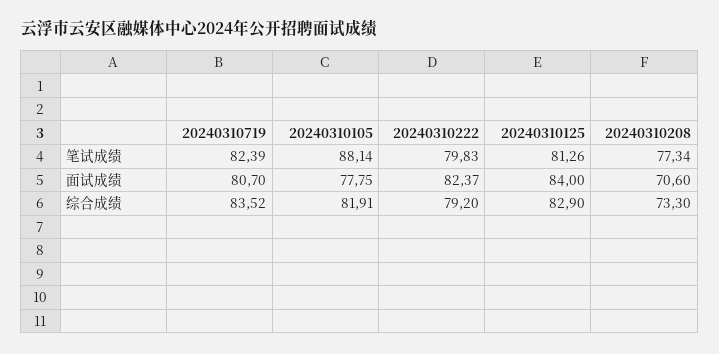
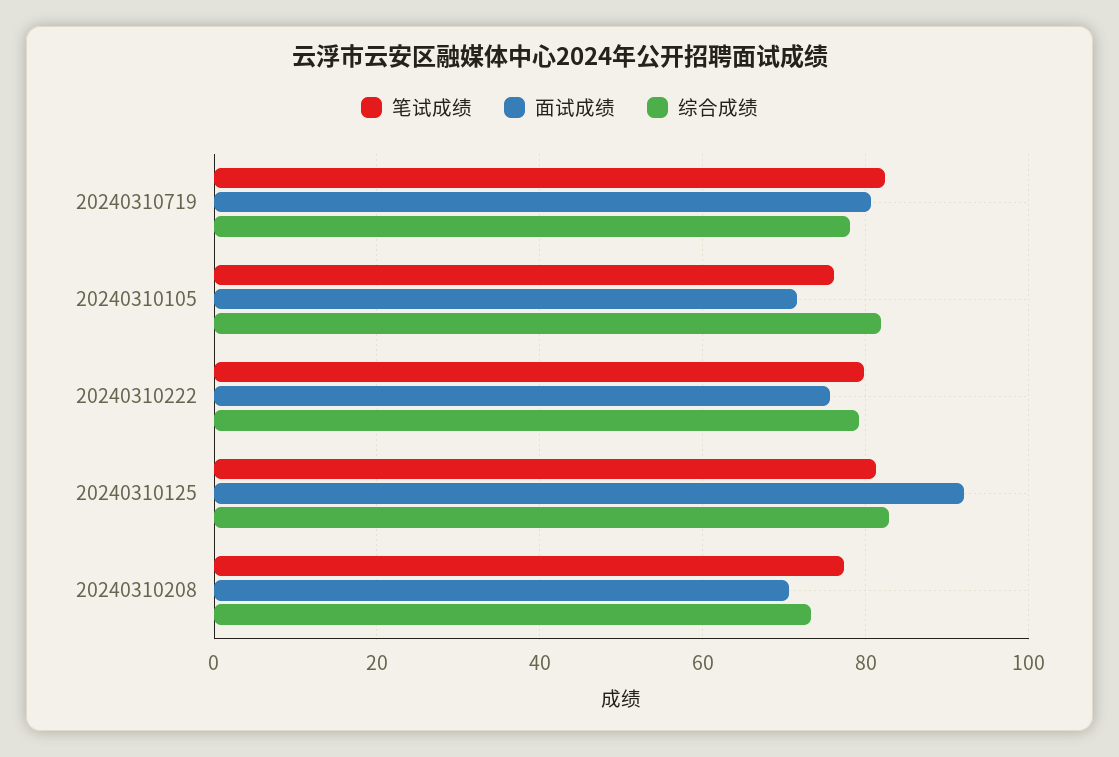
笔试成绩, 20240310105: 88.14 -> 76
面试成绩, 20240310105: 77.75 -> 72
面试成绩, 20240310222: 82.37 -> 76
面试成绩, 20240310125: 84 -> 92
综合成绩, 20240310719: 83.52 -> 78

